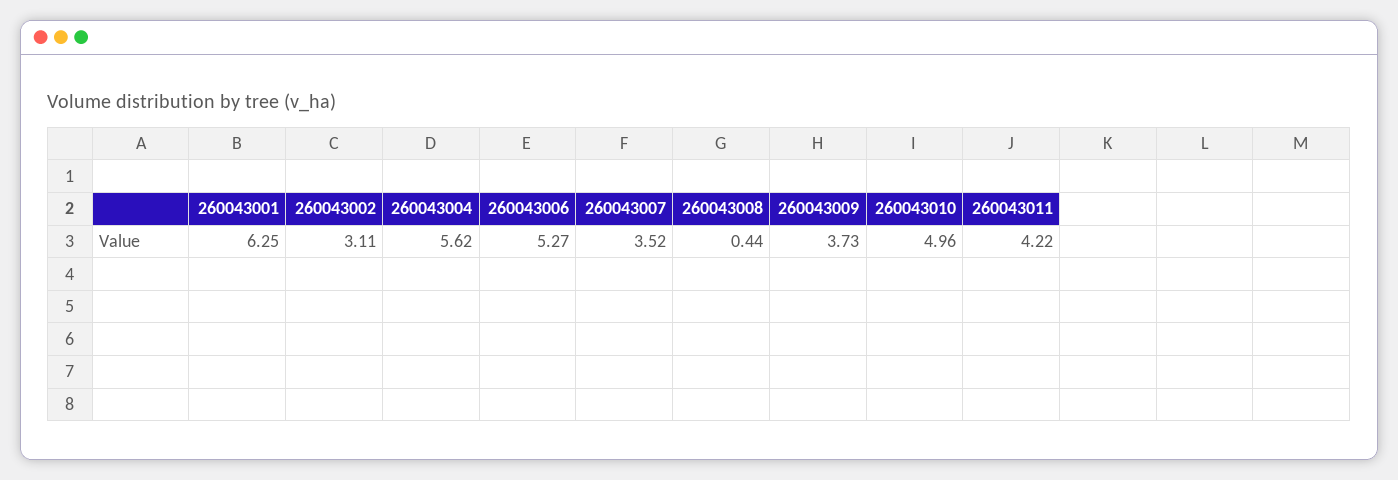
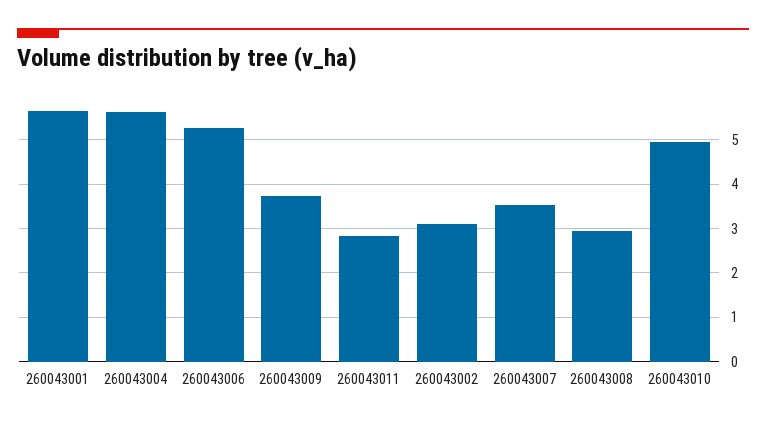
260043001: 6.25 -> 5.6
260043008: 0.44 -> 3
260043011: 4.22 -> 2.8

